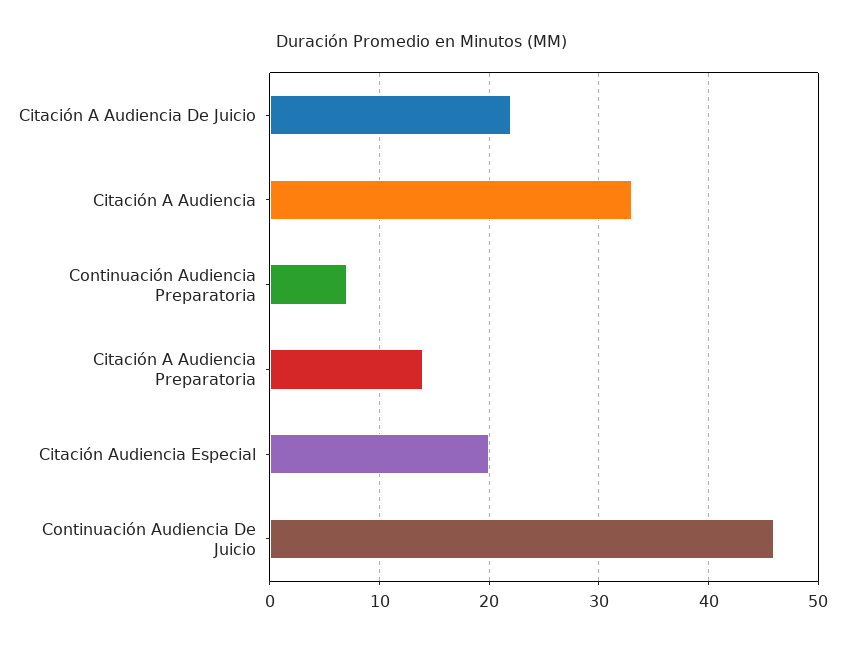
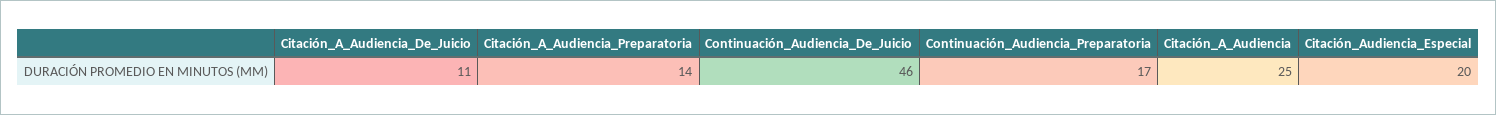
Citación A Audiencia De Juicio: 22 -> 11
Citación A Audiencia: 33 -> 25
Continuación Audiencia Preparatoria: 7 -> 17

